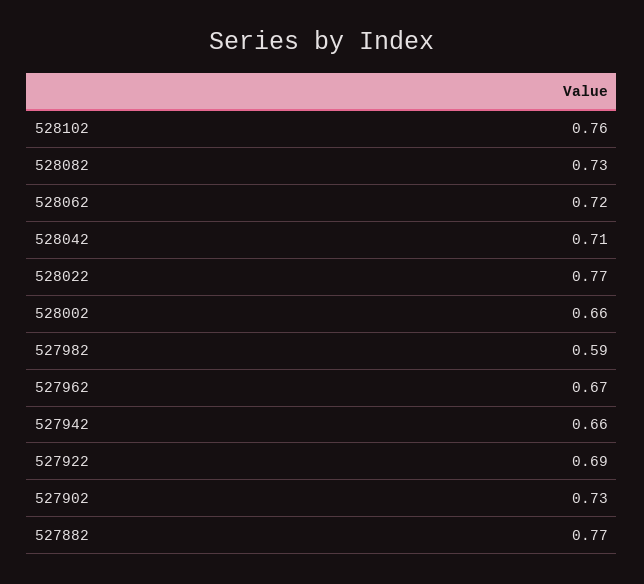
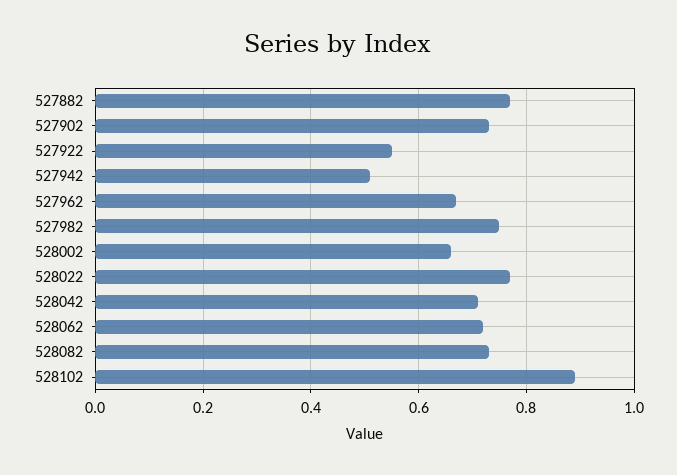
528102: 0.76 -> 0.9
527982: 0.59 -> 0.75
527942: 0.66 -> 0.5
527922: 0.69 -> 0.55

